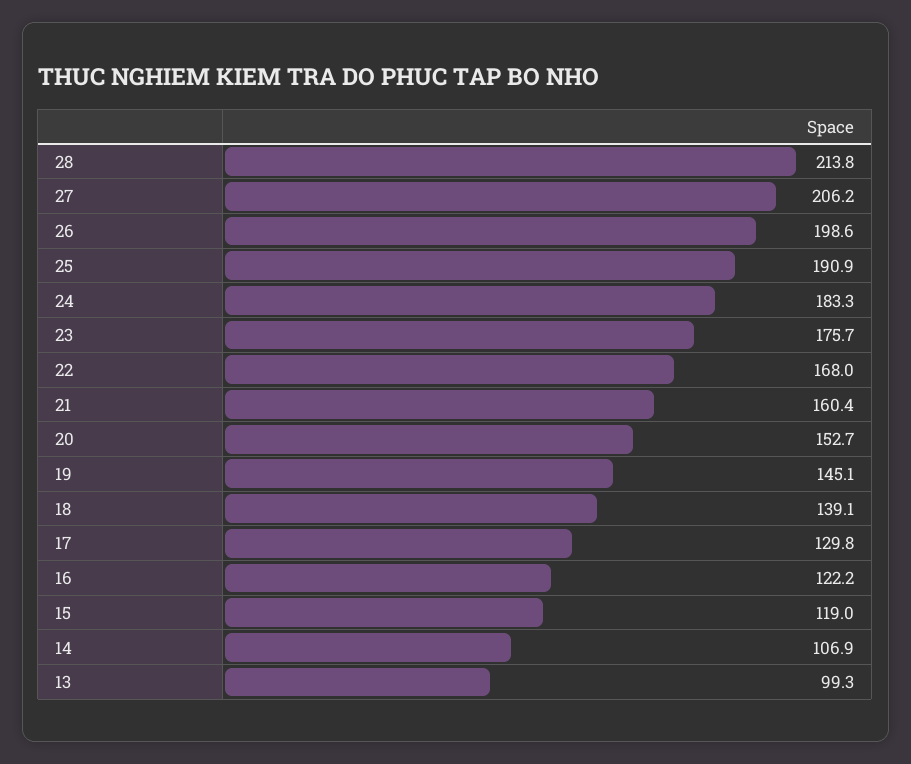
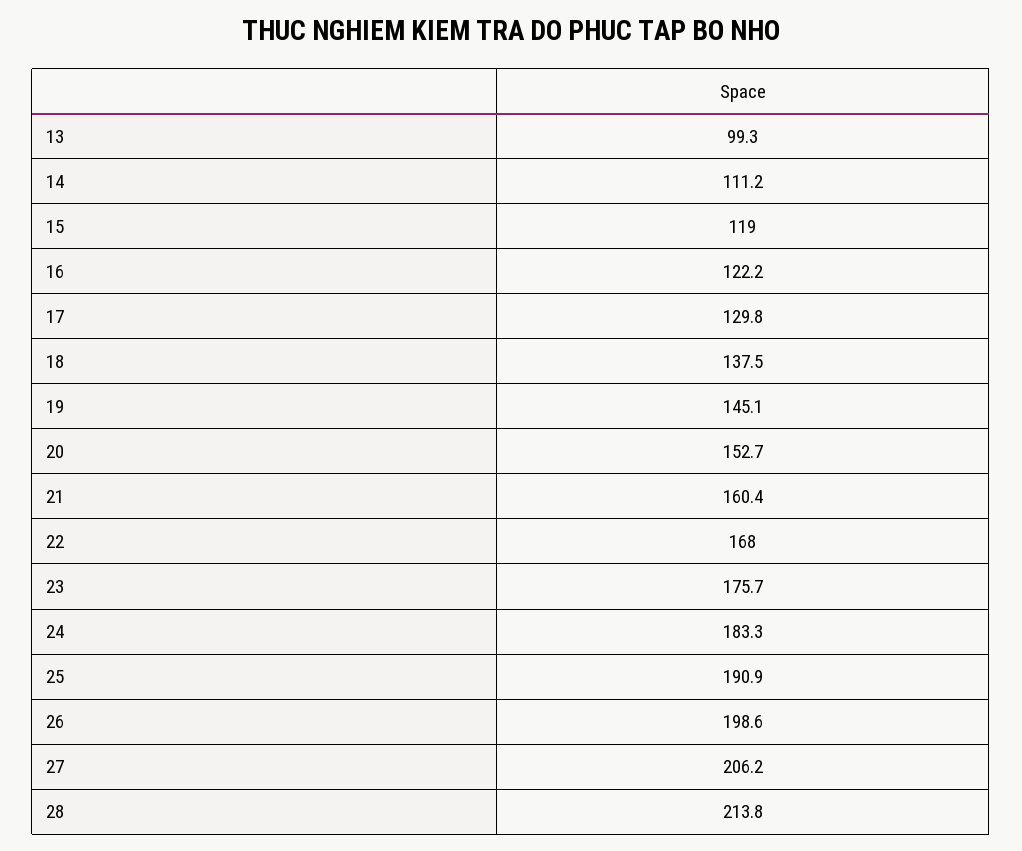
18: 139.1 -> 137.5
14: 106.9 -> 111.2

